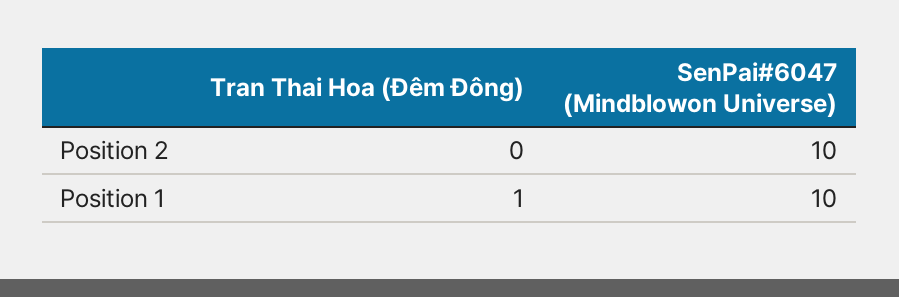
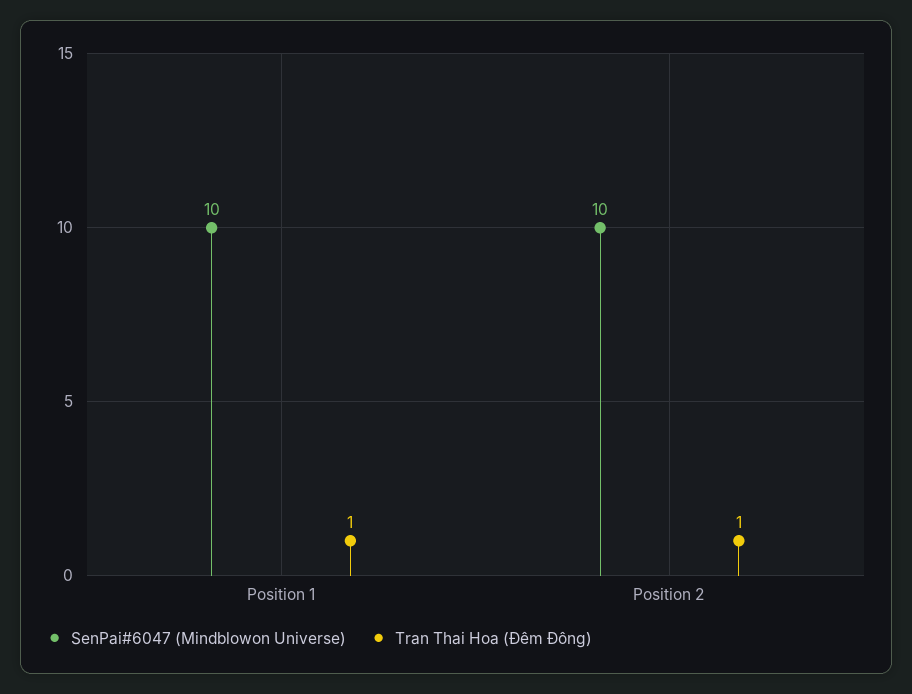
Tran Thai Hoa (Đêm Đông), Position 2: 0 -> 1

